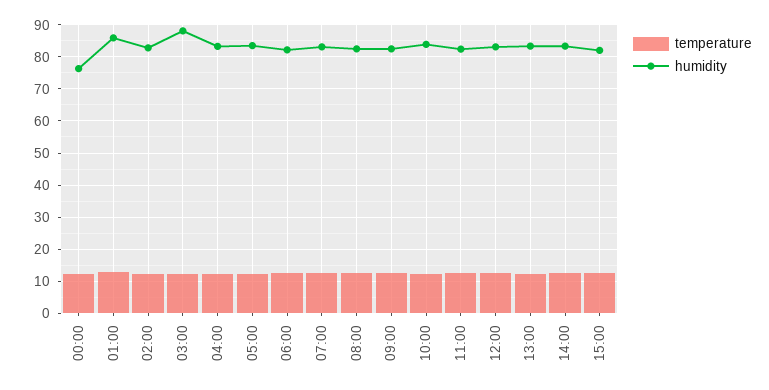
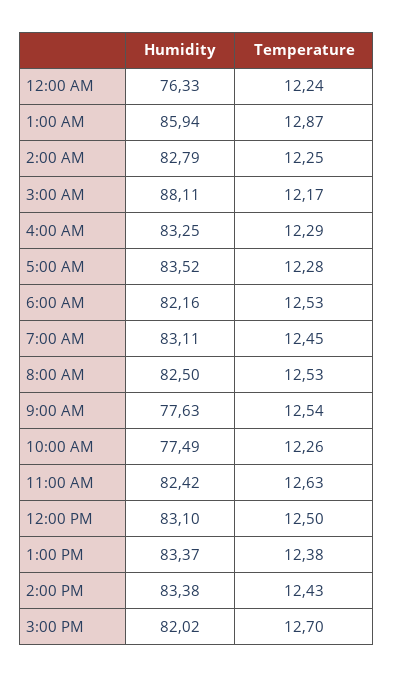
humidity, 09:00: 82 -> 77.63
humidity, 10:00: 84 -> 77.49

